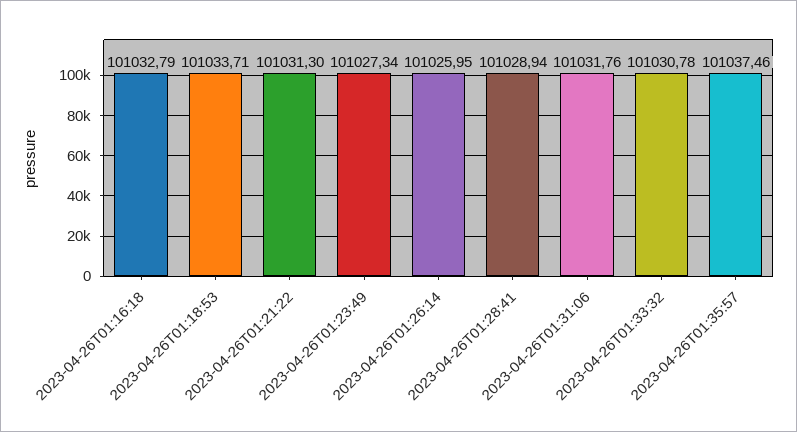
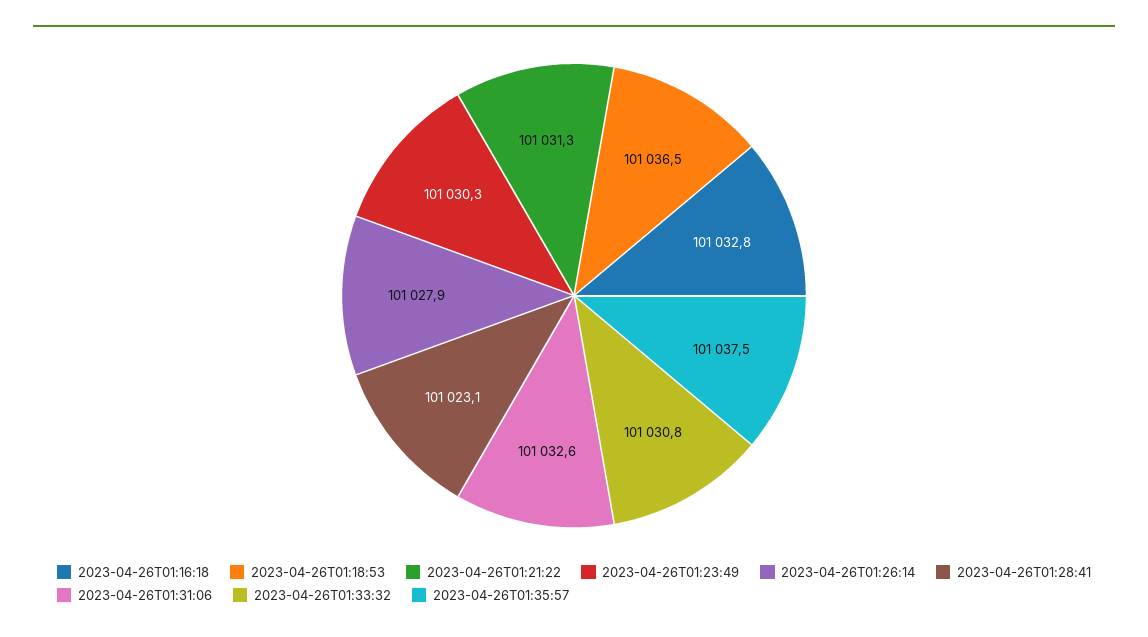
2023-04-26T01:18:53: 101033.71 -> 101036.5
2023-04-26T01:23:49: 101027.34 -> 101030.3
2023-04-26T01:26:14: 101025.95 -> 101027.9
2023-04-26T01:28:41: 101028.94 -> 101023.1
2023-04-26T01:31:06: 101031.76 -> 101032.6

